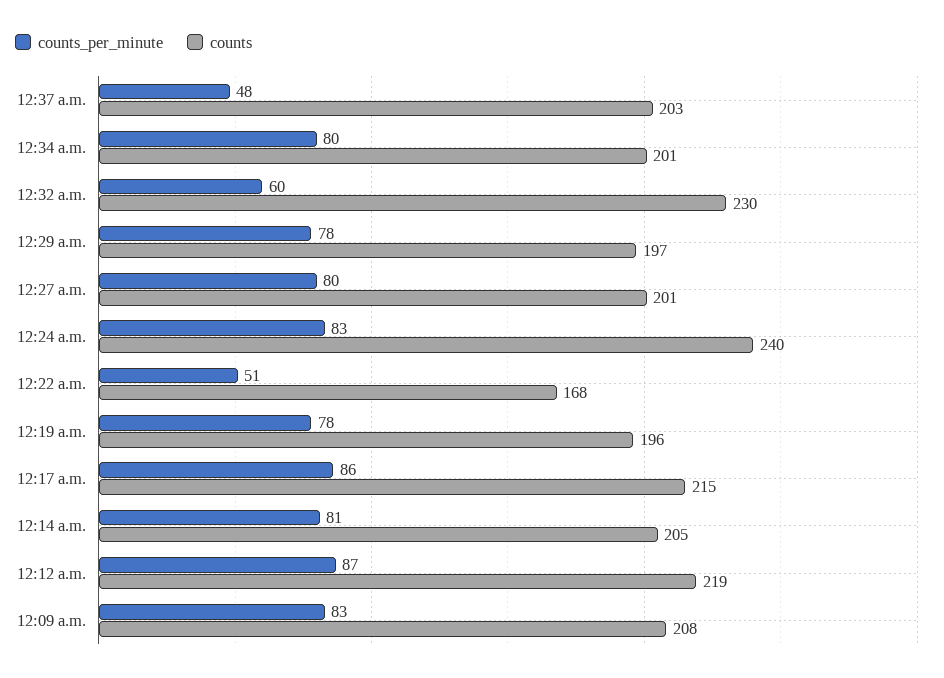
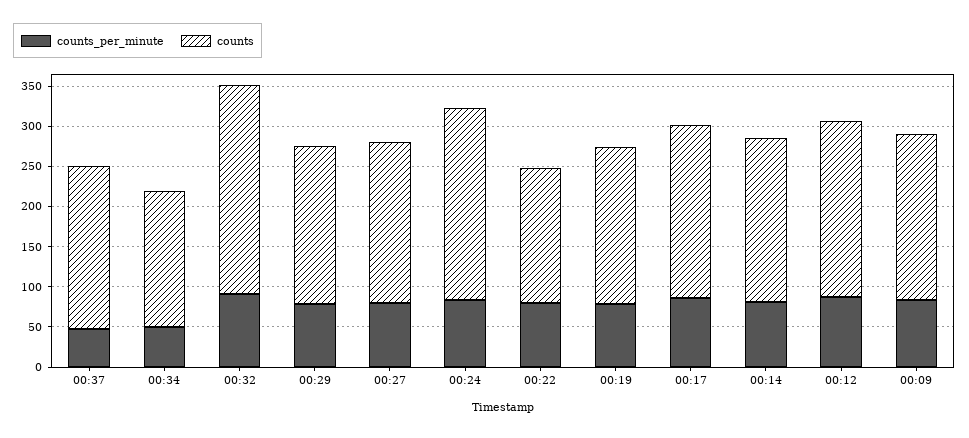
counts_per_minute, 12:34 a.m.: 80 -> 50
counts, 12:34 a.m.: 201 -> 170
counts_per_minute, 12:32 a.m.: 60 -> 90
counts, 12:32 a.m.: 230 -> 260
counts_per_minute, 12:22 a.m.: 51 -> 80

